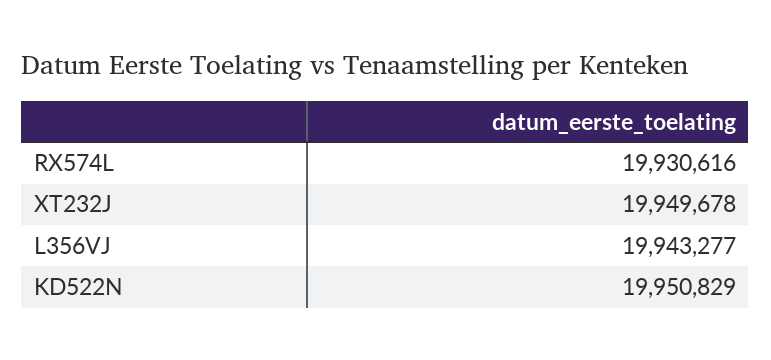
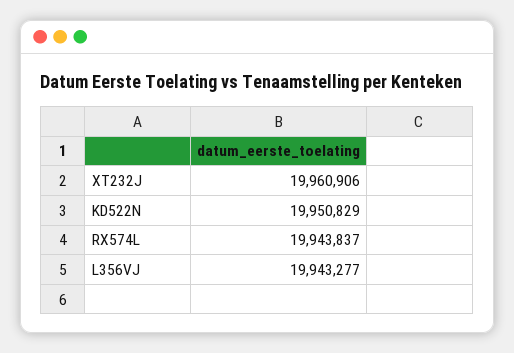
RX574L: 19930616 -> 19943837
XT232J: 19949678 -> 19960906

